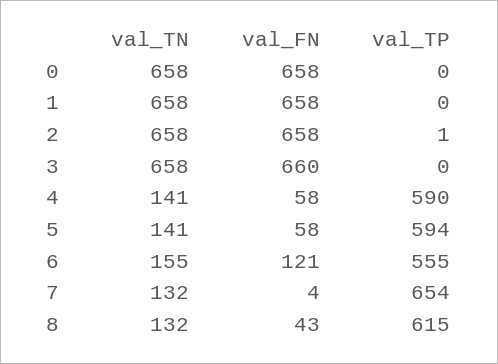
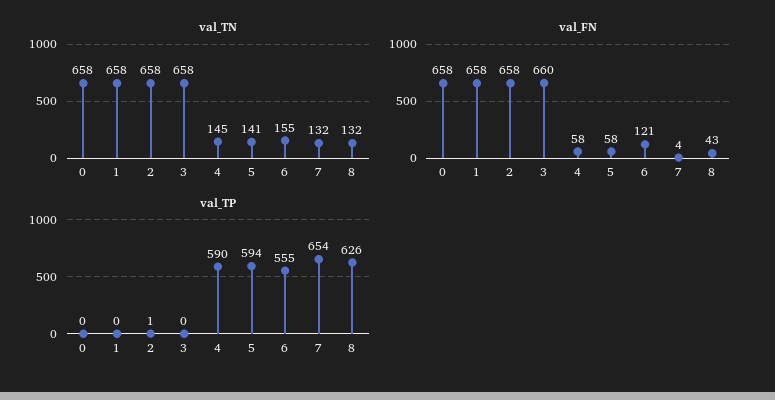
val_TN, 4: 141 -> 145
val_TP, 8: 615 -> 626

